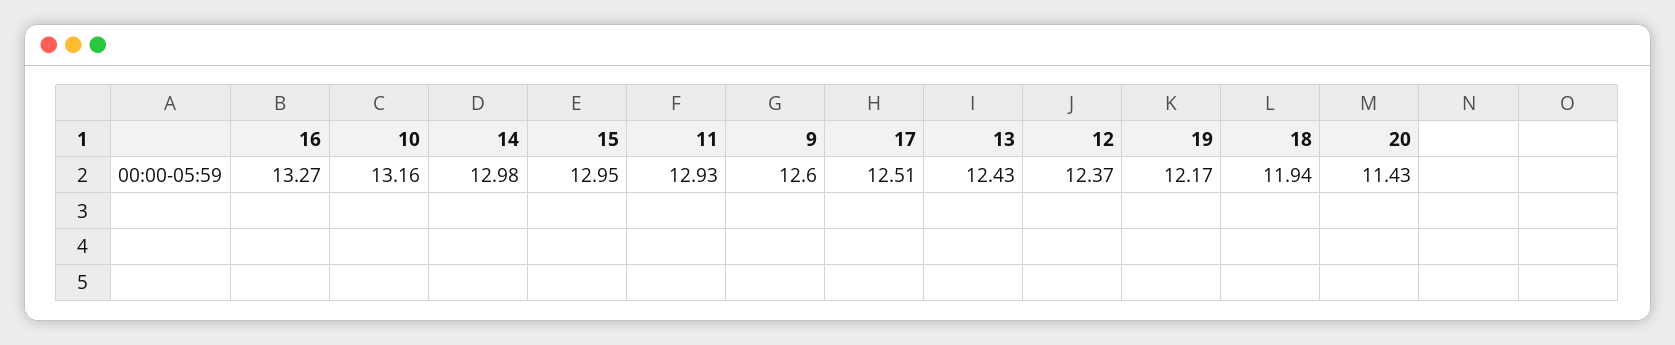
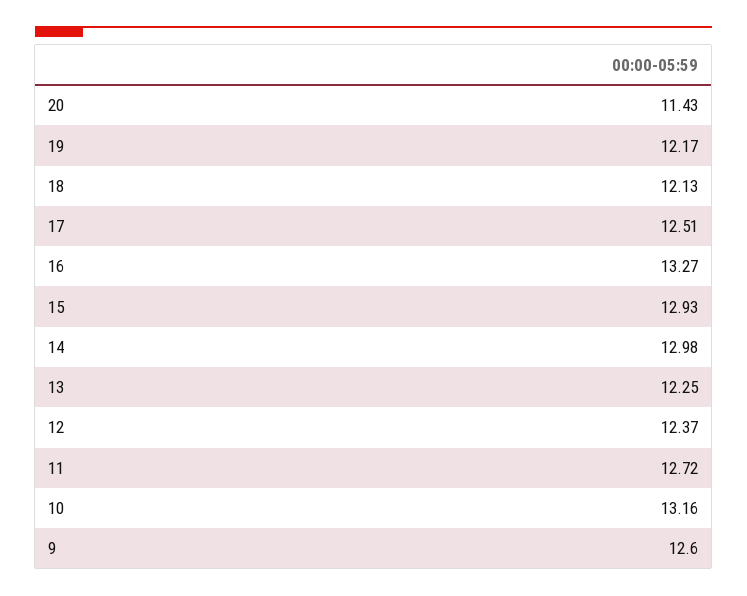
15: 12.95 -> 12.93
11: 12.93 -> 12.72
13: 12.43 -> 12.25
18: 11.94 -> 12.13

